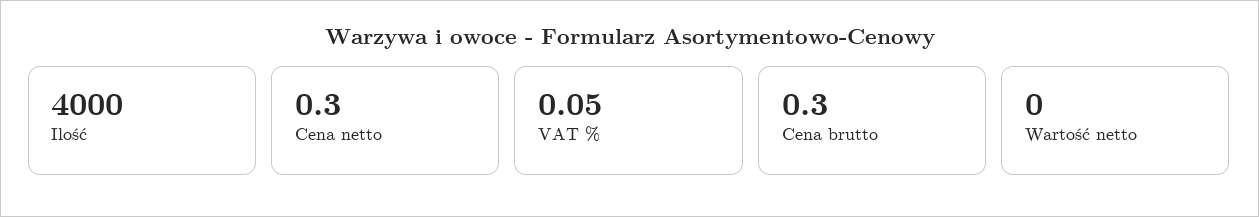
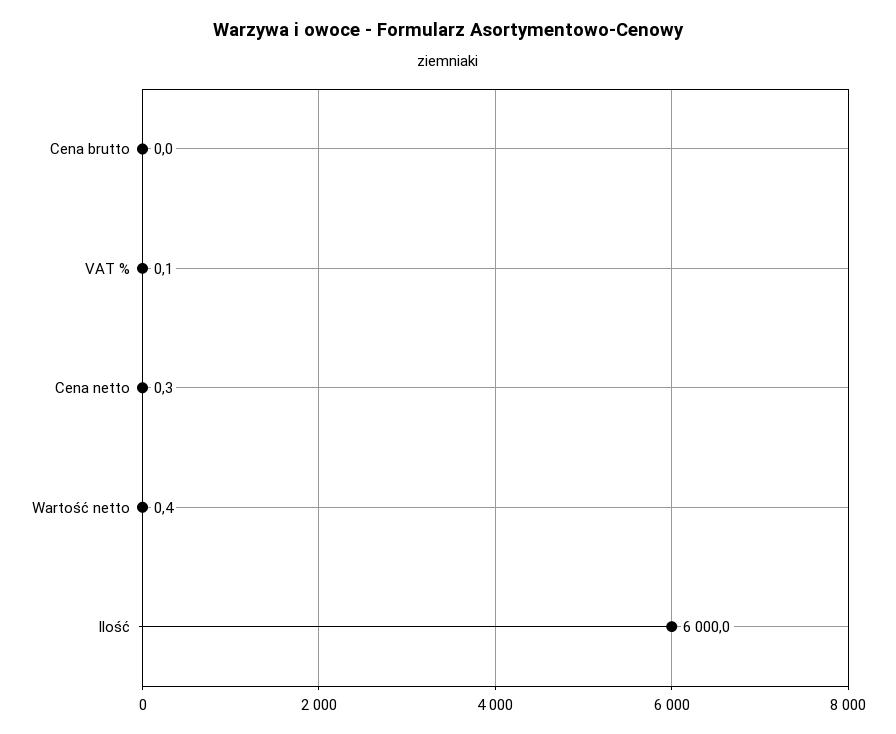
Ilość: 4000 -> 6000
Cena brutto: 0.3 -> 0
Wartość netto: 0 -> 0.4

